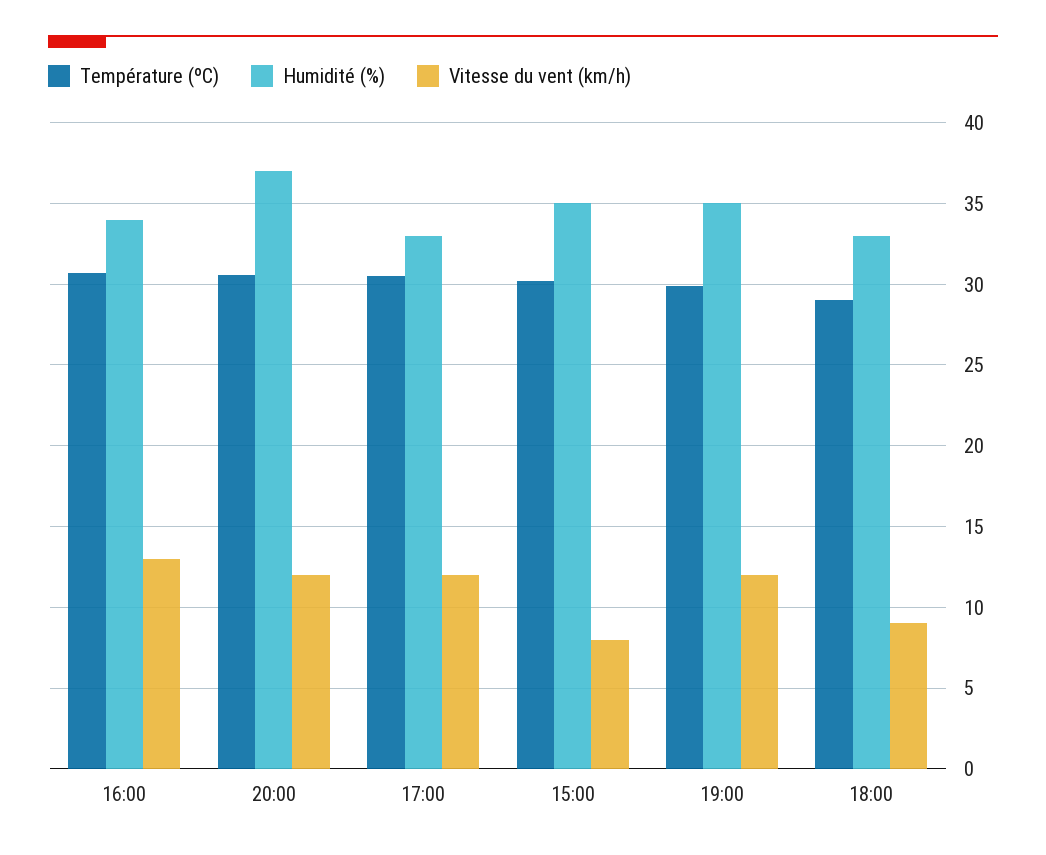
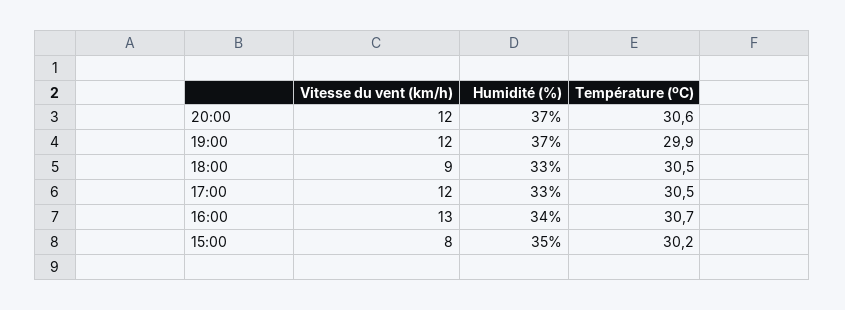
Humidité (%), 19:00: 35 -> 37
Température (ºC), 18:00: 29 -> 30.5

